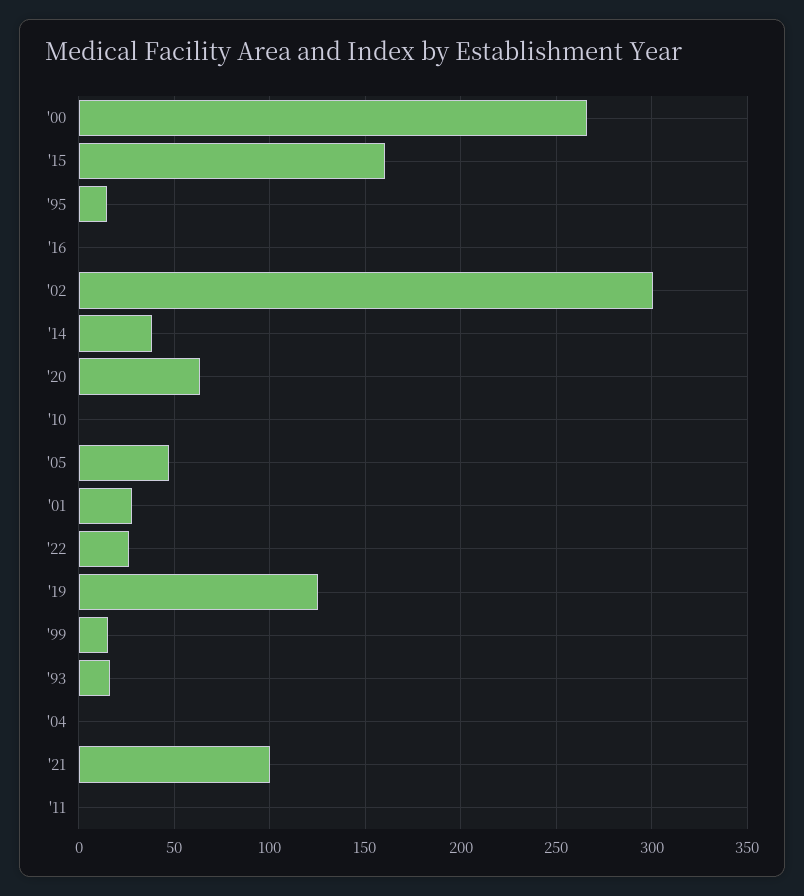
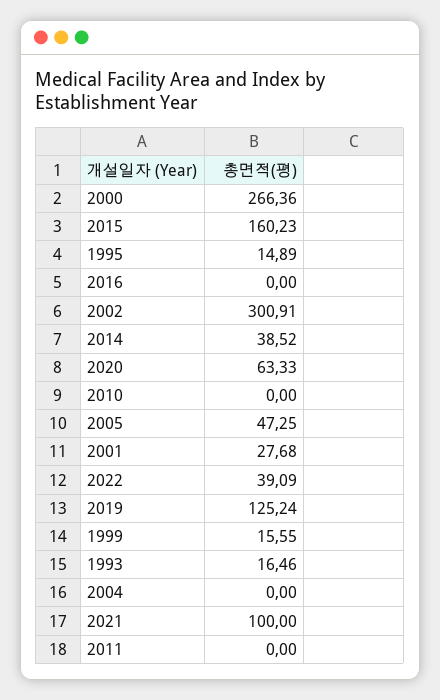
'22: 25 -> 39.09

